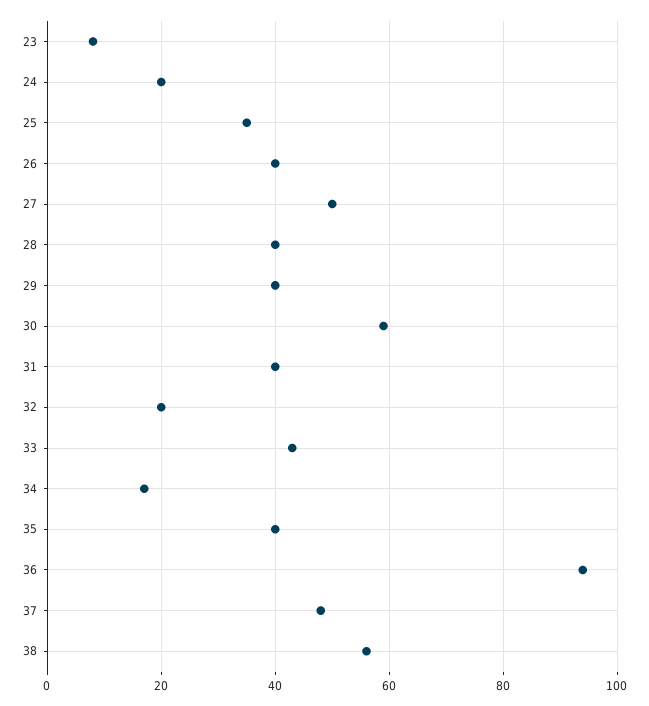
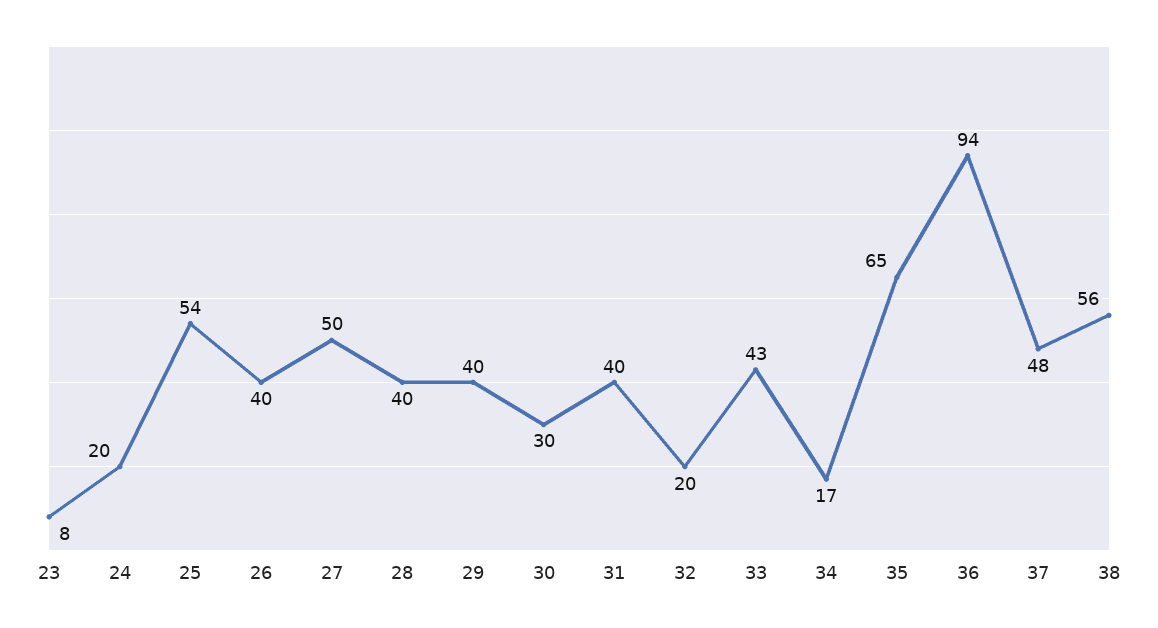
25: 35 -> 54
30: 60 -> 30
35: 40 -> 65

